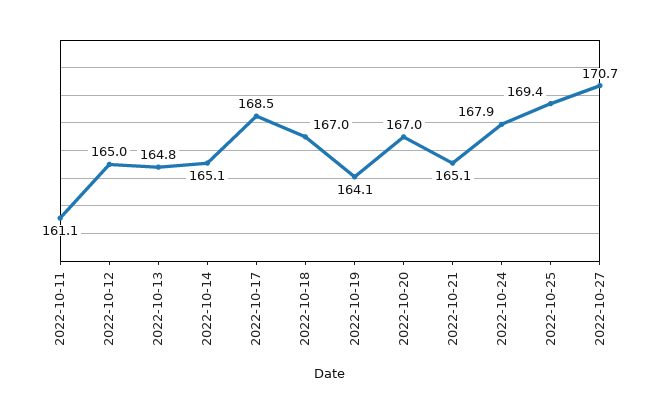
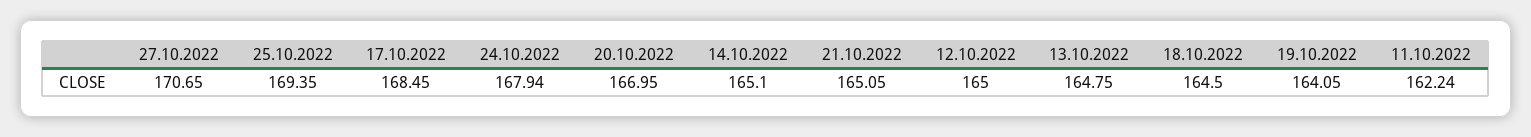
2022-10-11: 161.1 -> 162.24
2022-10-18: 167 -> 164.5

